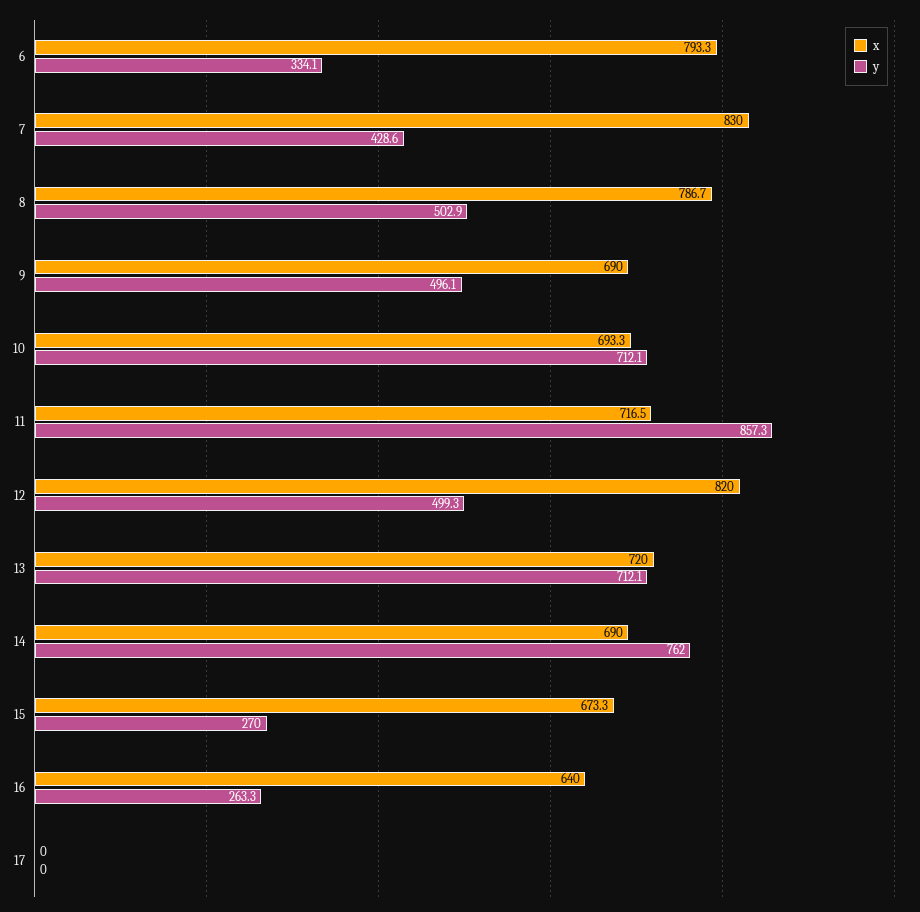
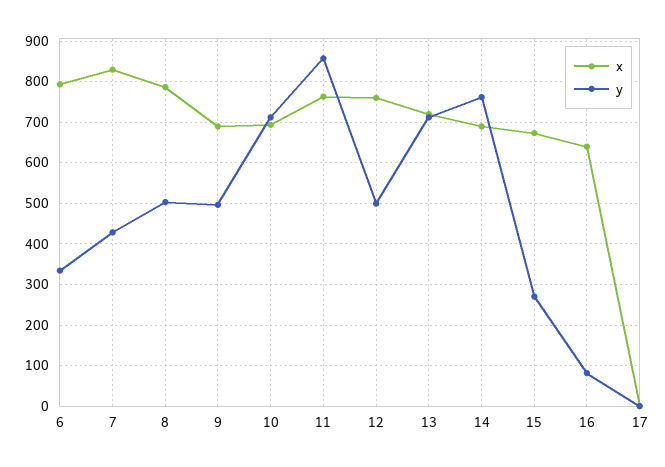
x, 11: 716.5 -> 760
x, 12: 820 -> 760
y, 16: 263.3 -> 80

